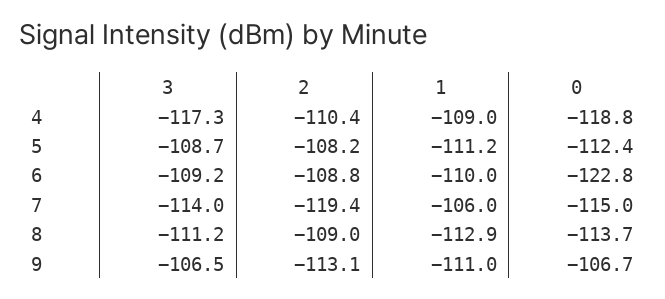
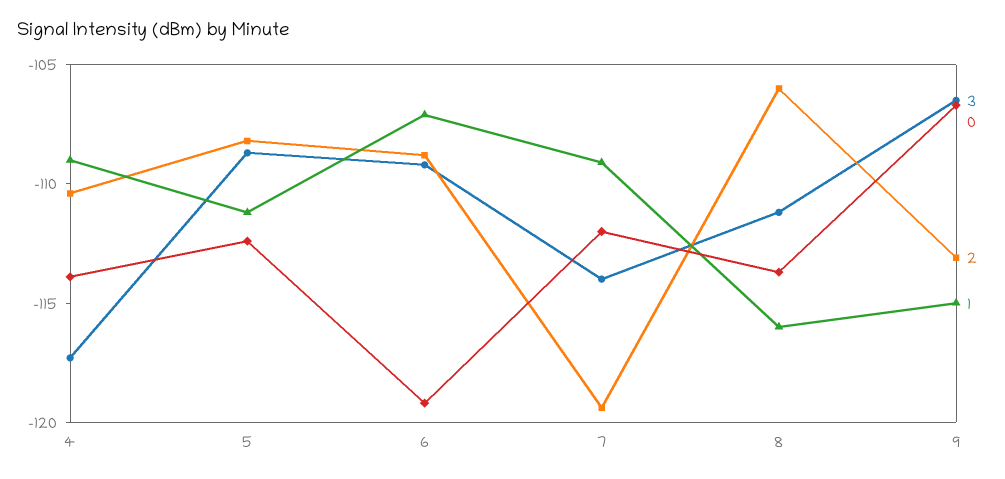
0, 4: -118.8 -> -114
1, 6: -110 -> -107
0, 6: -122.8 -> -119
1, 7: -106 -> -109
0, 7: -115 -> -112
2, 8: -109 -> -106
1, 8: -112.9 -> -116
1, 9: -111 -> -115

